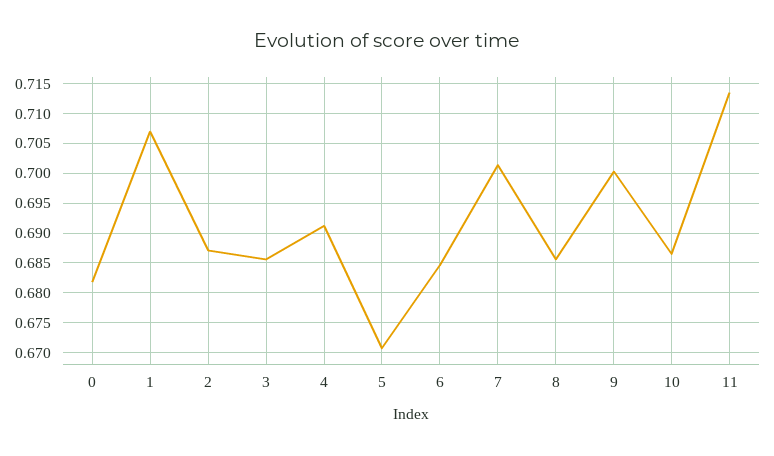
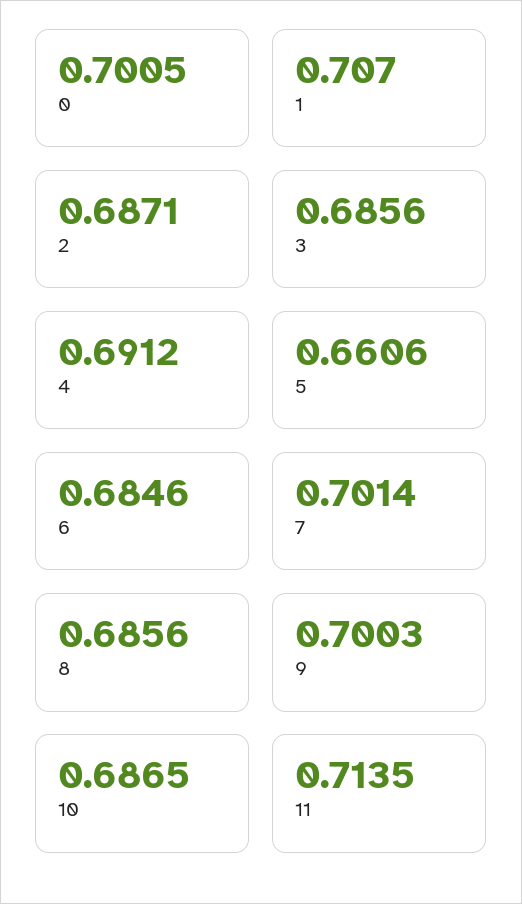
0: 0.6825 -> 0.7005
5: 0.67 -> 0.6606

